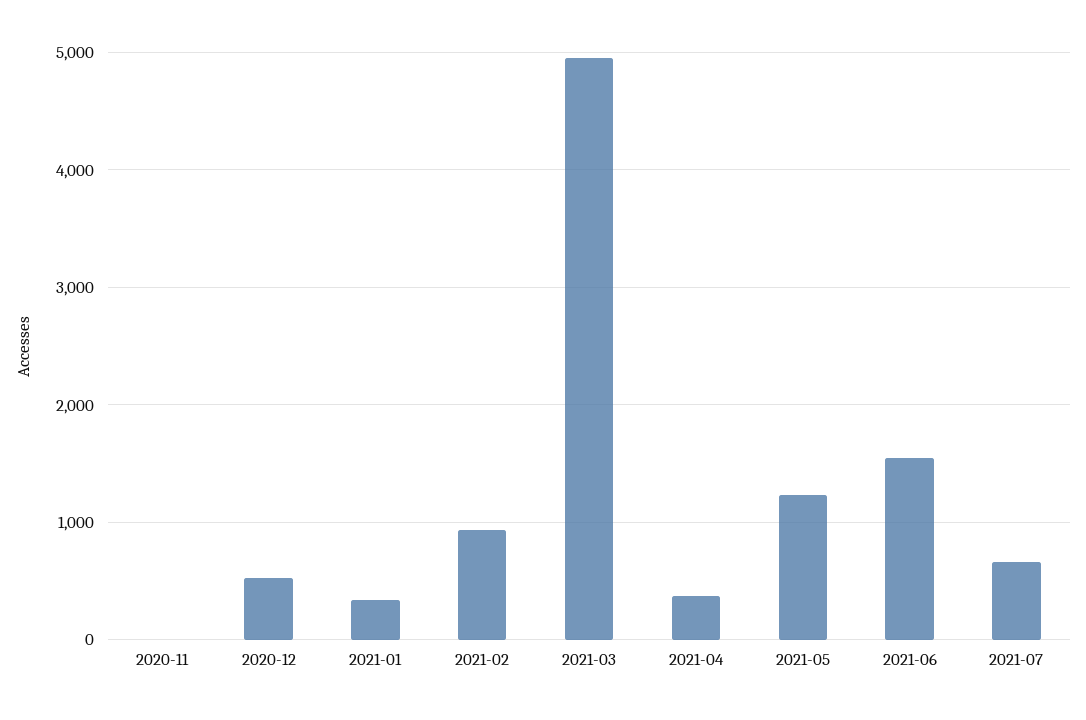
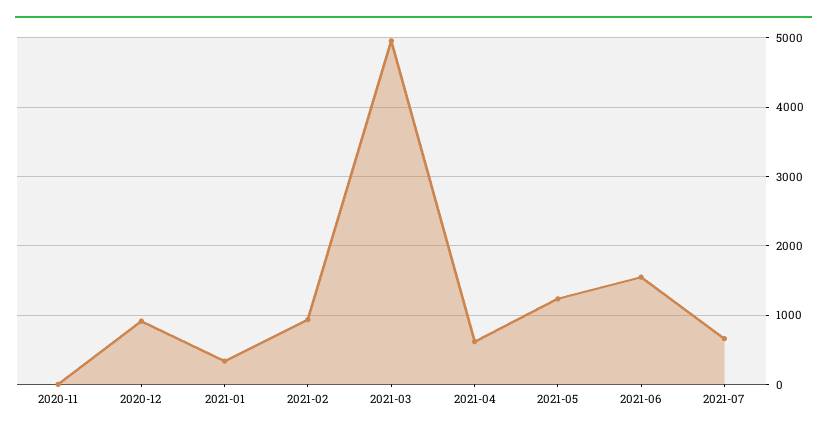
2020-12: 500 -> 900
2021-04: 400 -> 600

